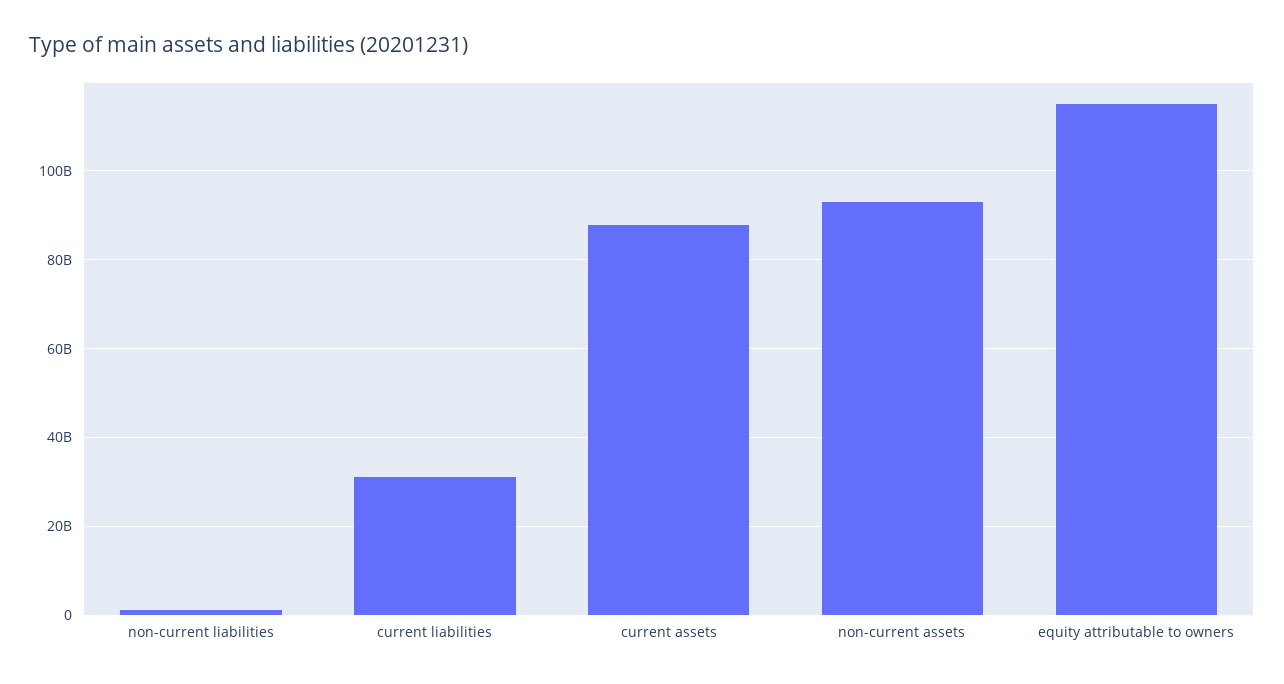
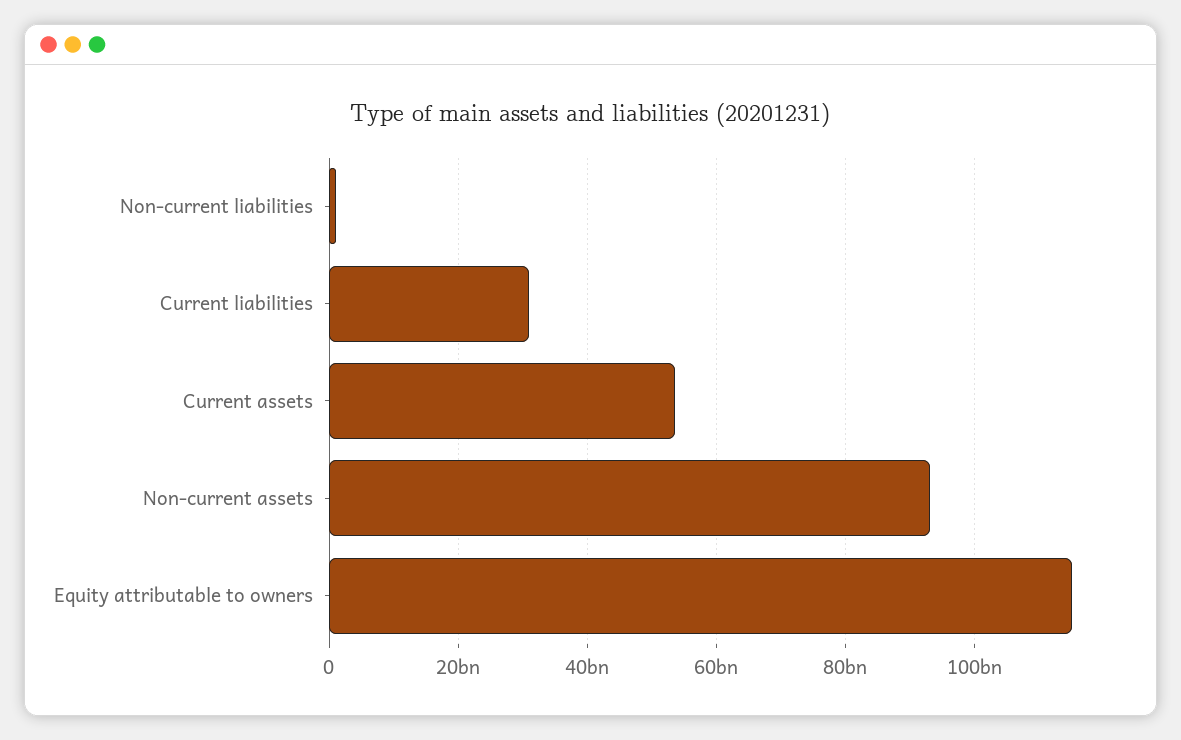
current assets: 88000000000 -> 54000000000

